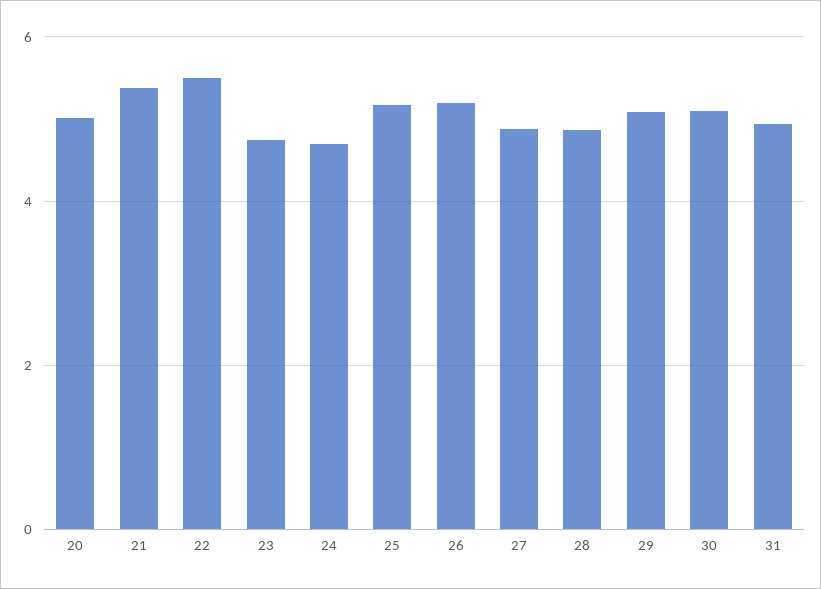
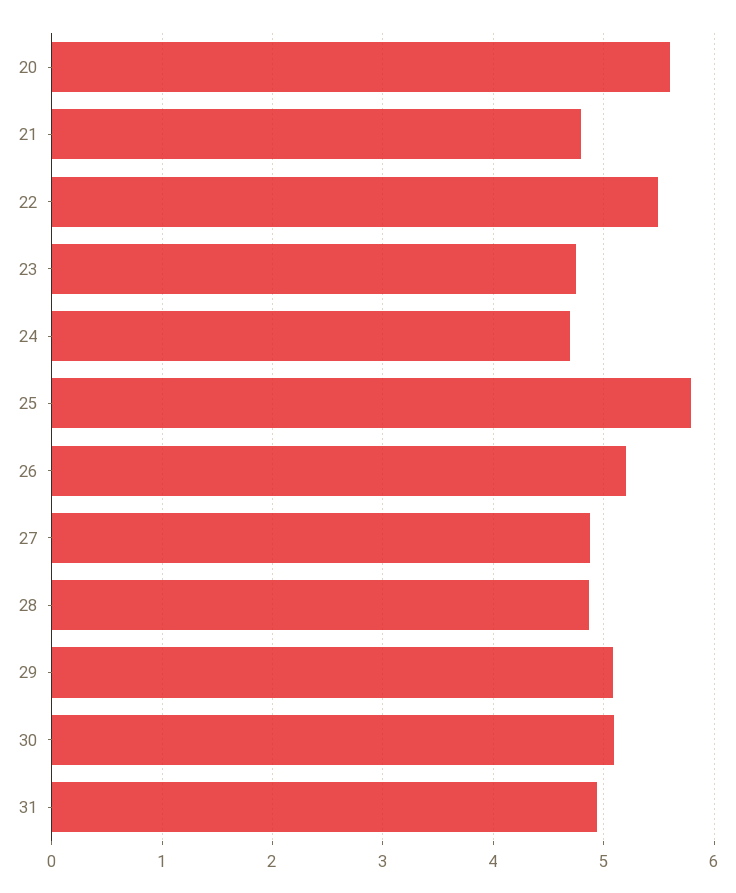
20: 5 -> 5.6
21: 5.4 -> 4.8
25: 5.2 -> 5.8

